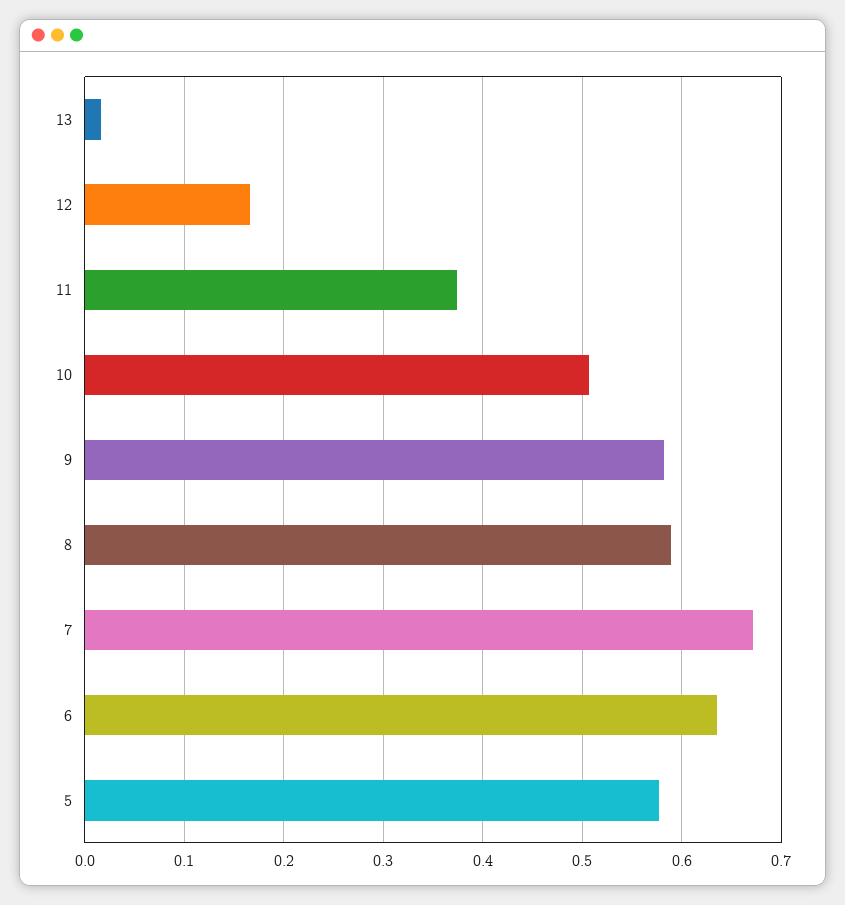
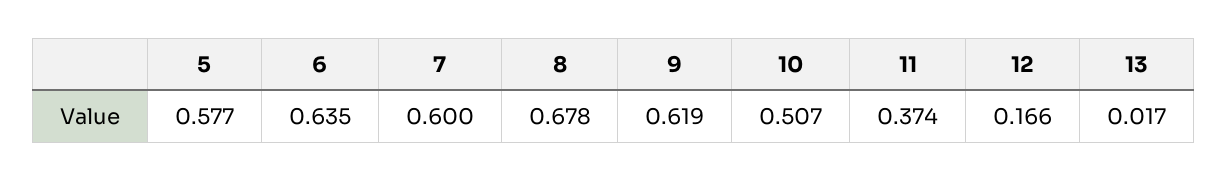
9: 0.58 -> 0.619
8: 0.59 -> 0.678
7: 0.67 -> 0.6

